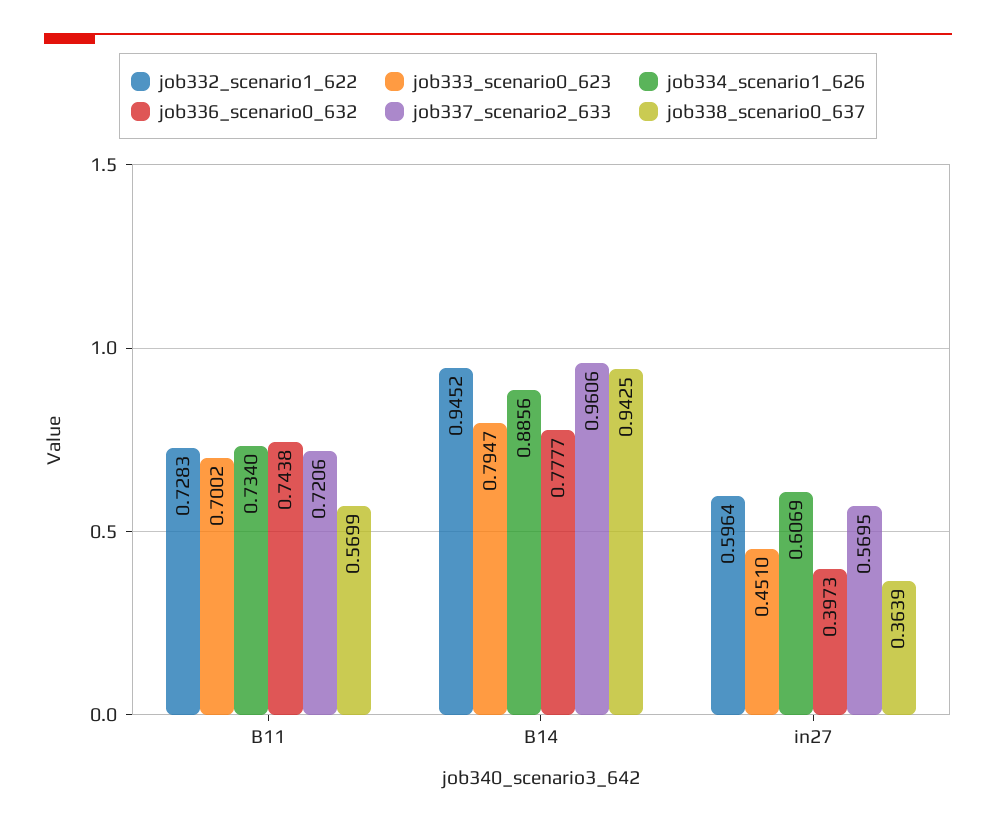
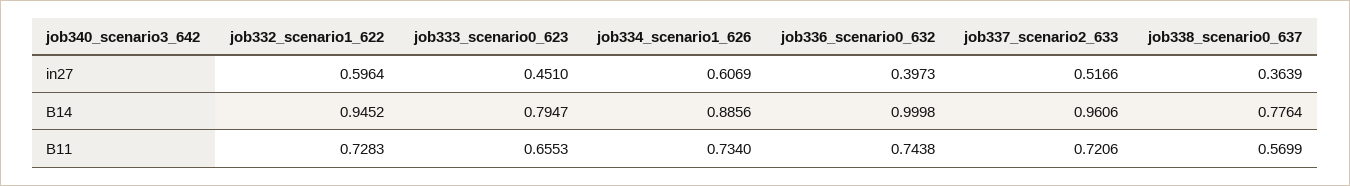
job333_scenario0_623, B11: 0.7002 -> 0.6553
job336_scenario0_632, B14: 0.7777 -> 0.9998
job338_scenario0_637, B14: 0.9425 -> 0.7764
job337_scenario2_633, in27: 0.5695 -> 0.5166

